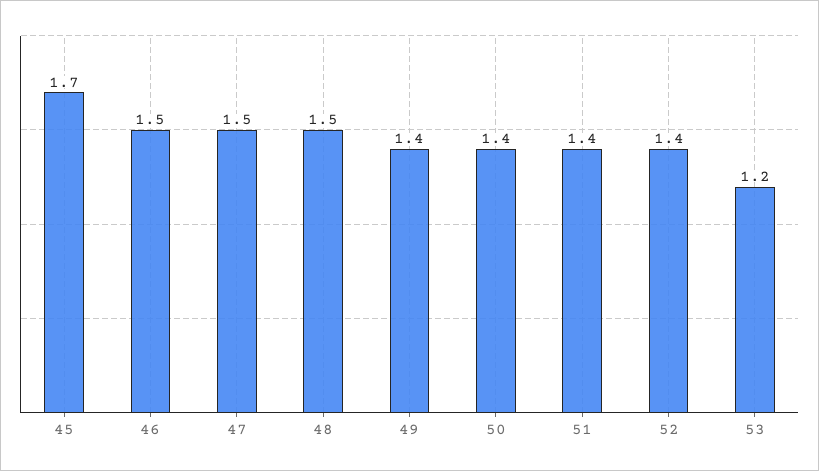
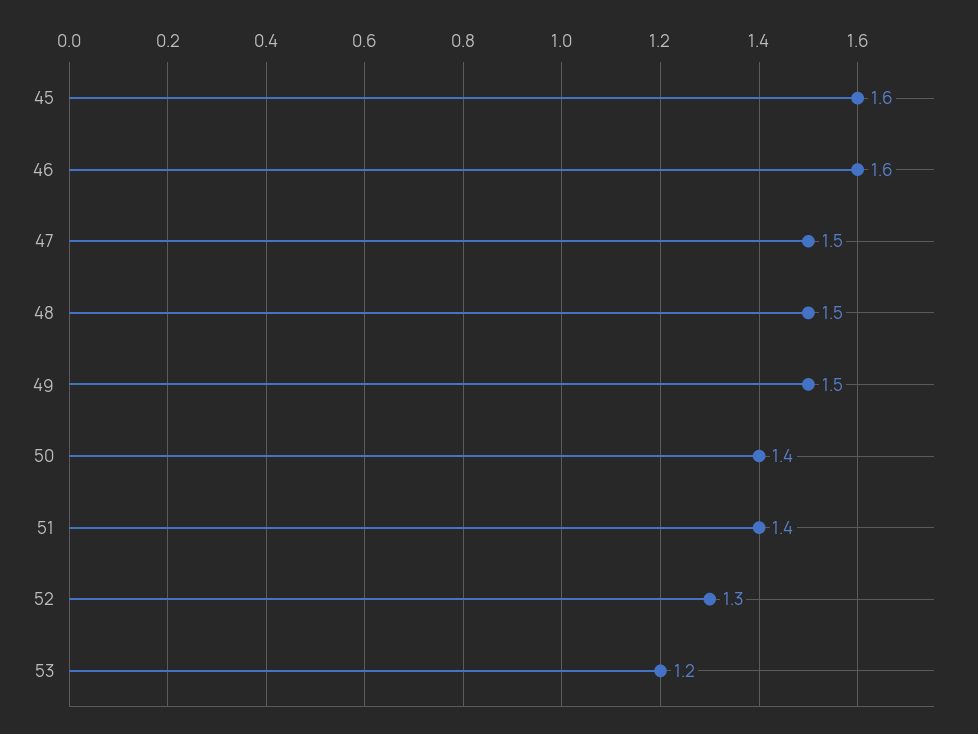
45: 1.7 -> 1.6
46: 1.5 -> 1.6
49: 1.4 -> 1.5
52: 1.4 -> 1.3

